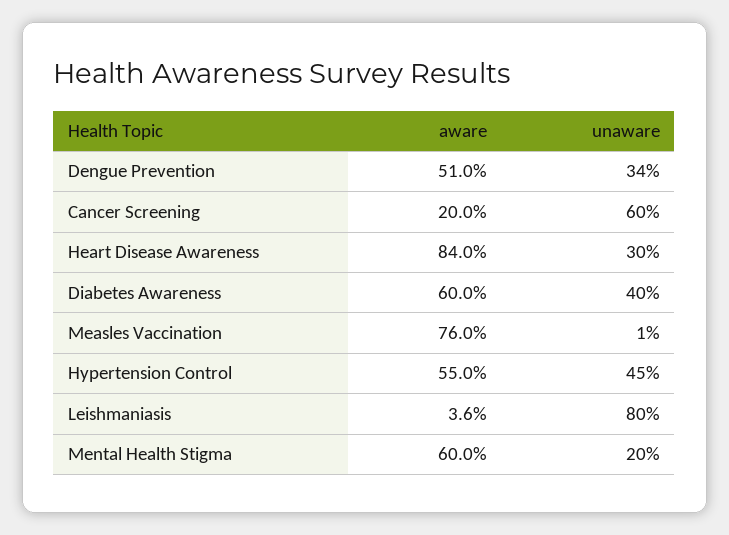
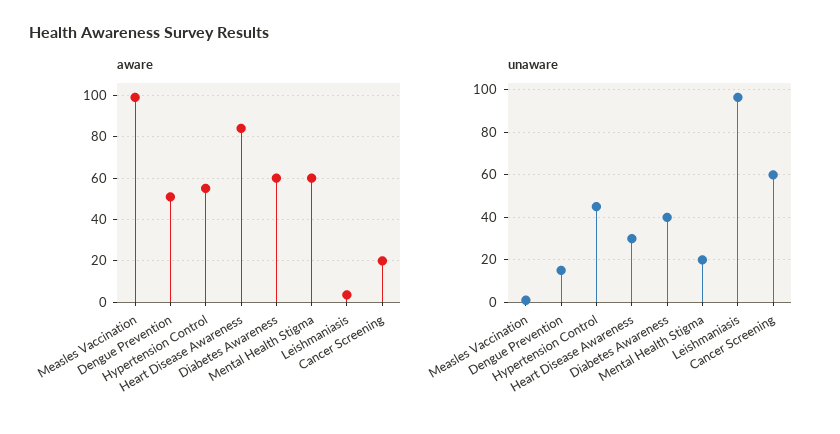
unaware, Dengue Prevention: 34 -> 15
aware, Measles Vaccination: 76 -> 100
unaware, Leishmaniasis: 80 -> 95

